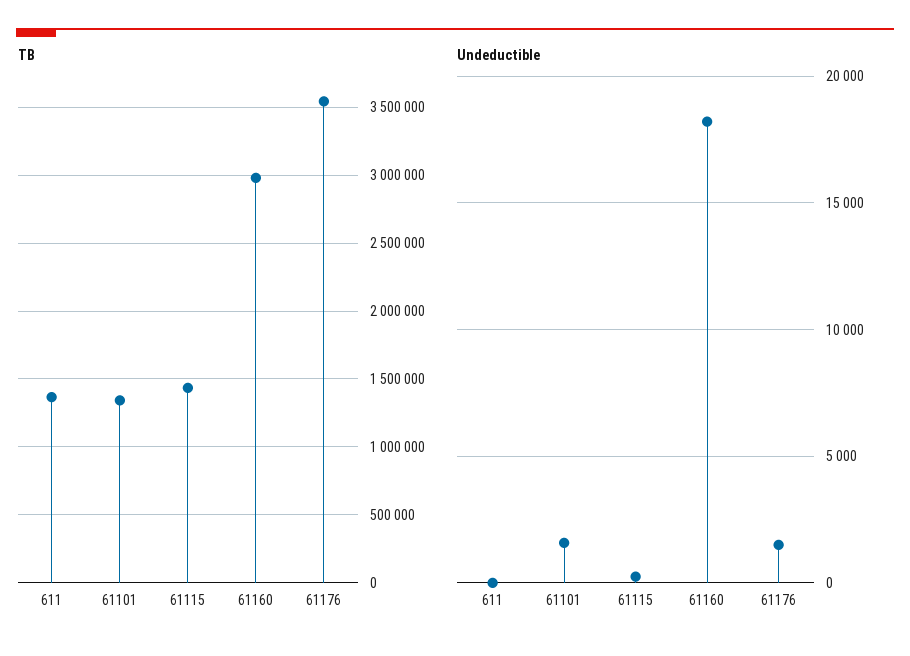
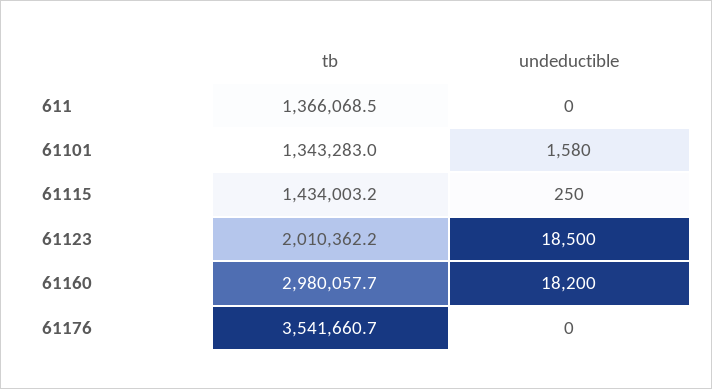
Undeductible, 61176: 1500 -> 0
TB, 61123: none -> 2010362.2
Undeductible, 61123: none -> 18500

